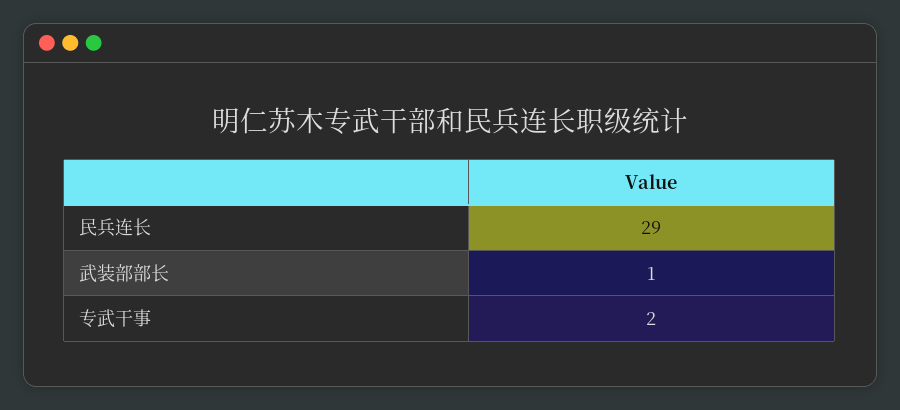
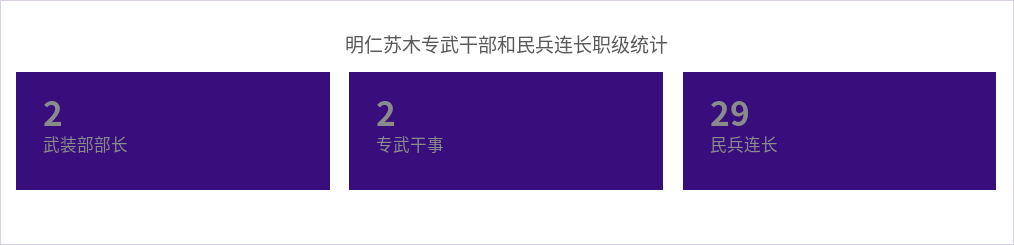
武装部部长: 1 -> 2

